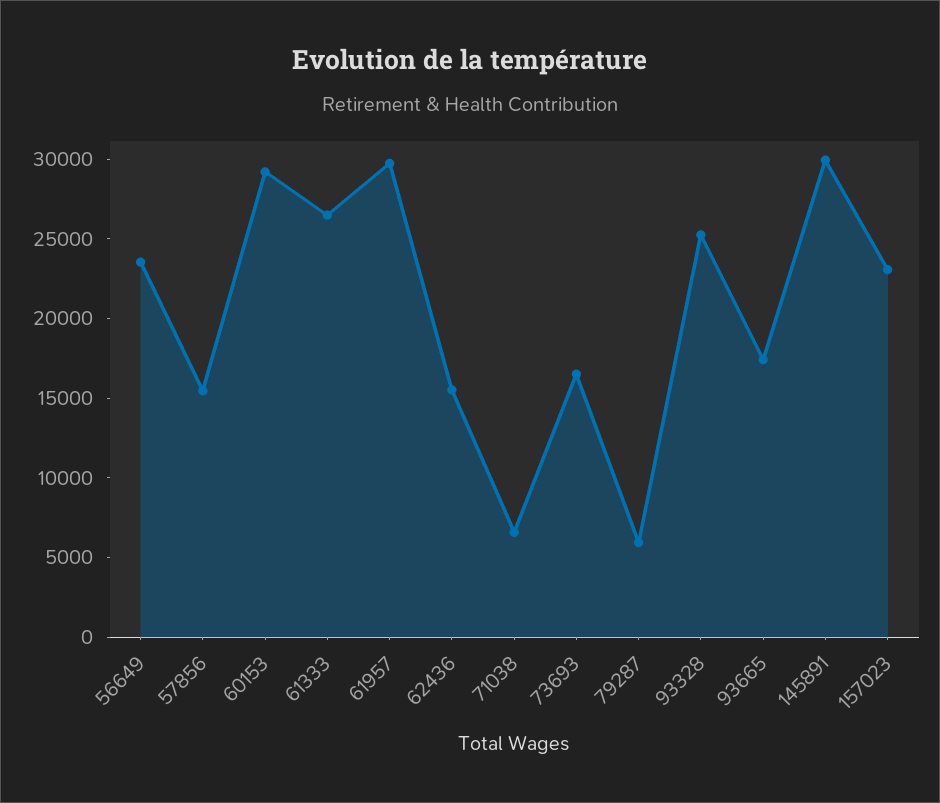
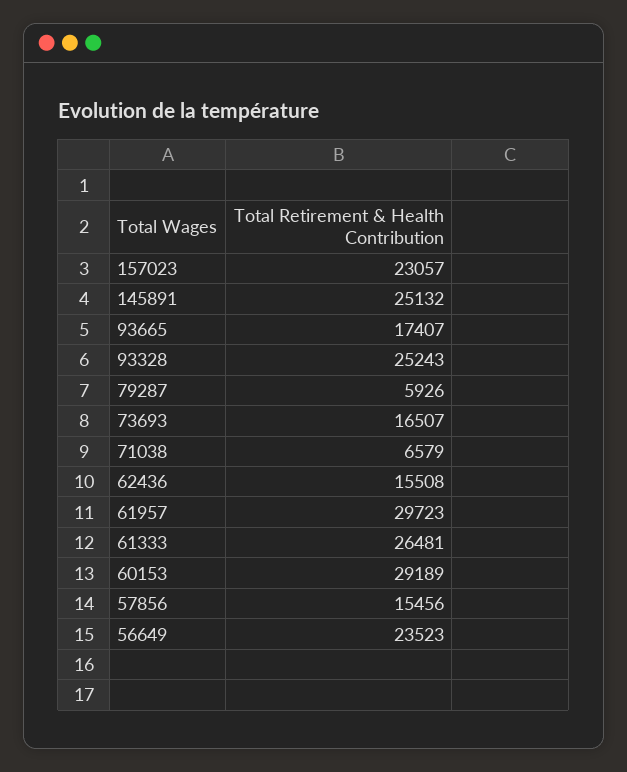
145891: 30000 -> 25132

